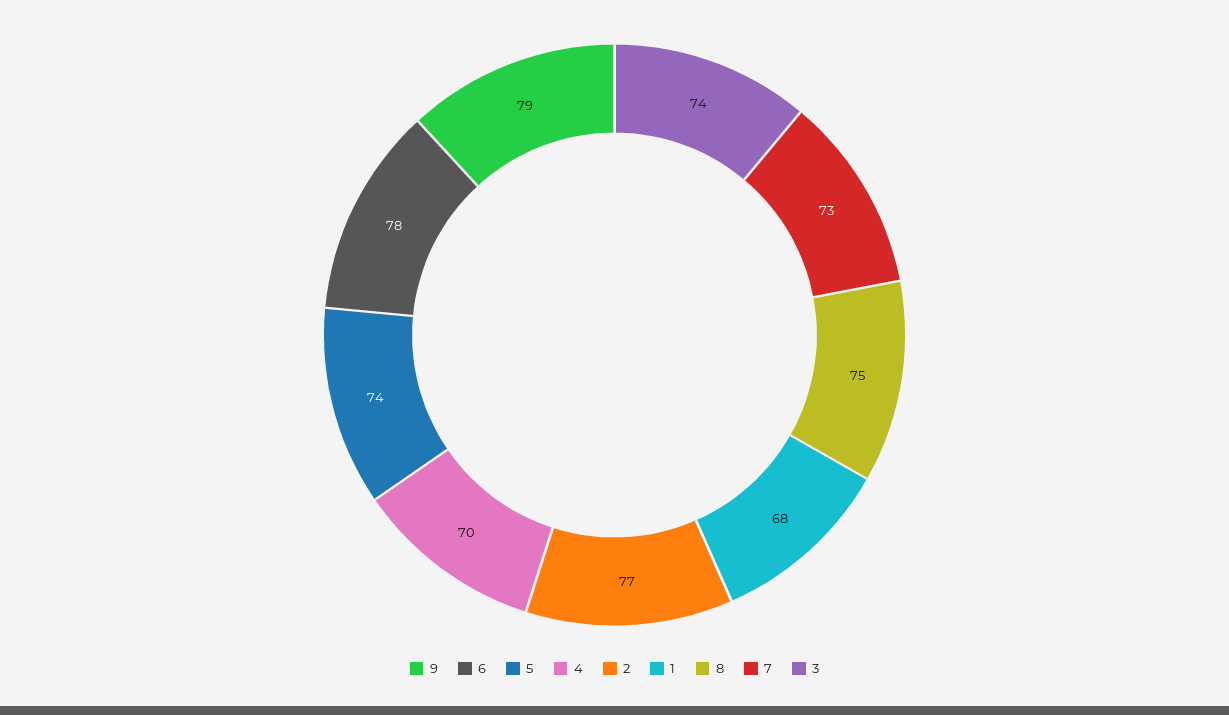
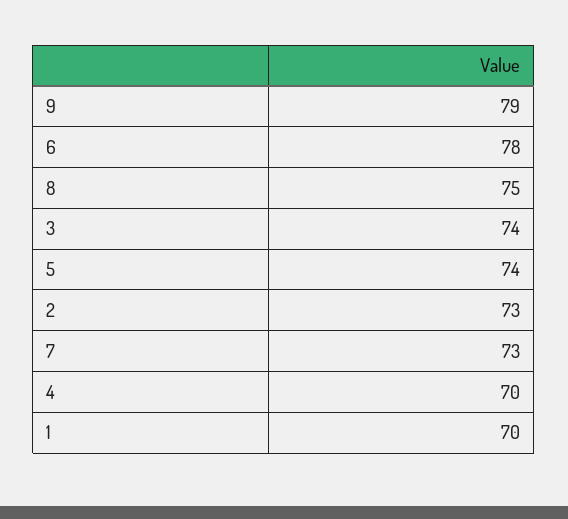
2: 77 -> 73
1: 68 -> 70

